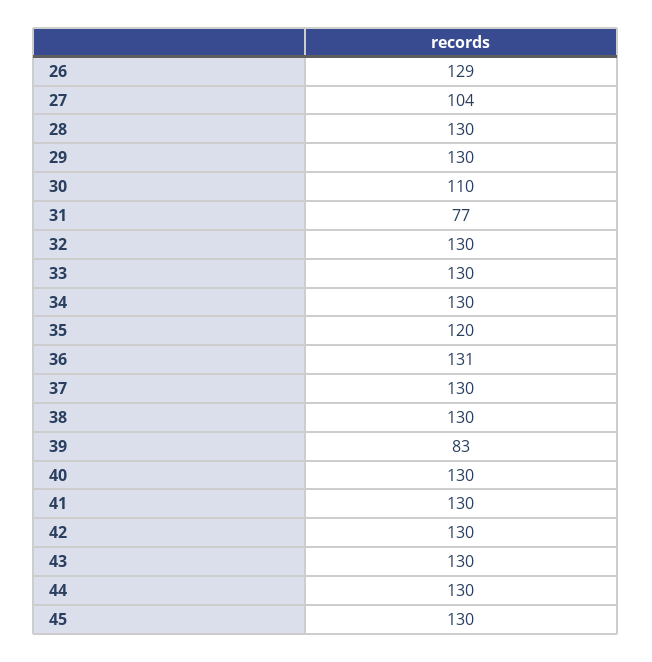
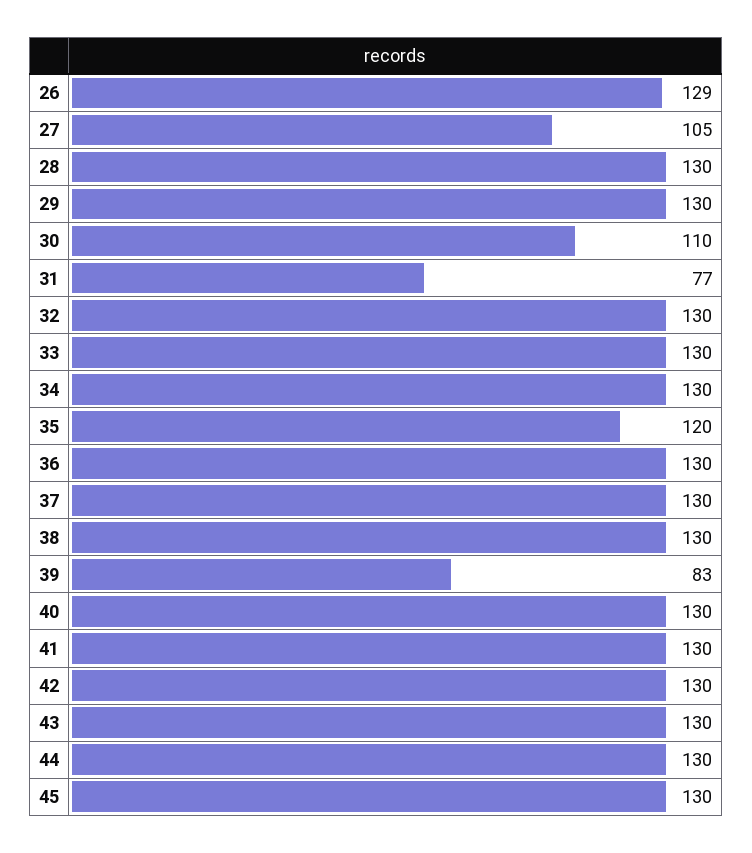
27: 104 -> 105
36: 131 -> 130

